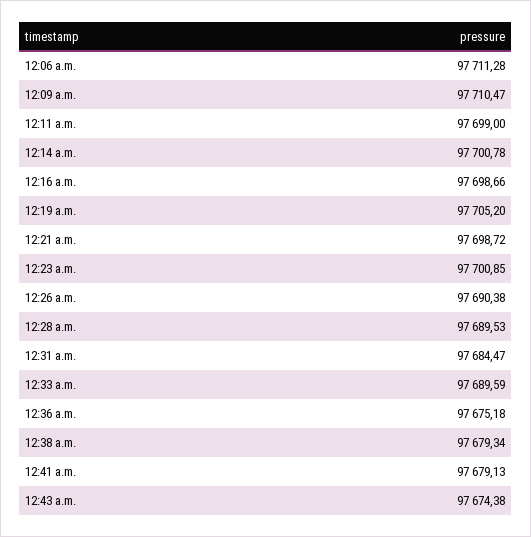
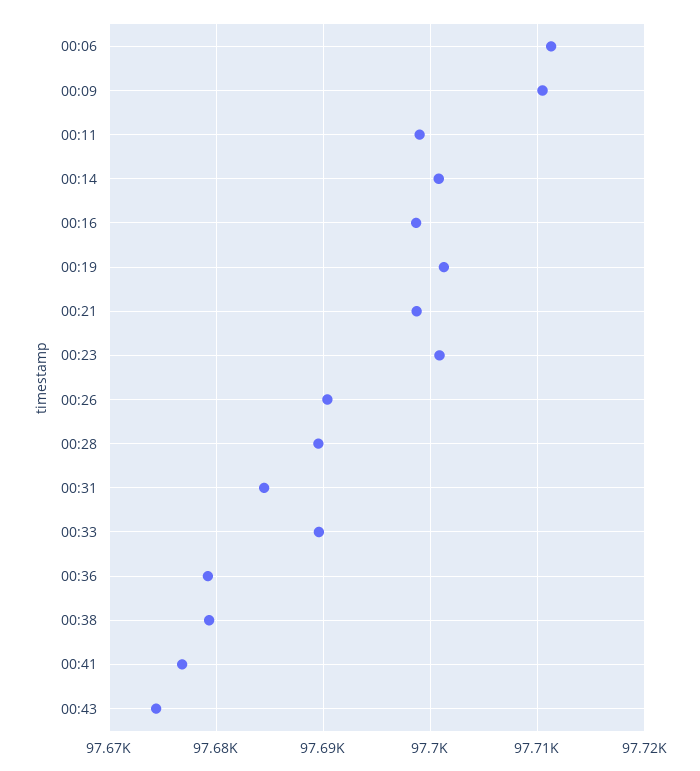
12:19 a.m.: 97705.2 -> 97701
12:36 a.m.: 97675.18 -> 97679
12:41 a.m.: 97679.13 -> 97677

